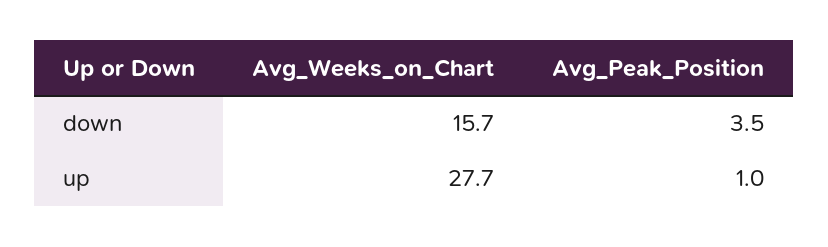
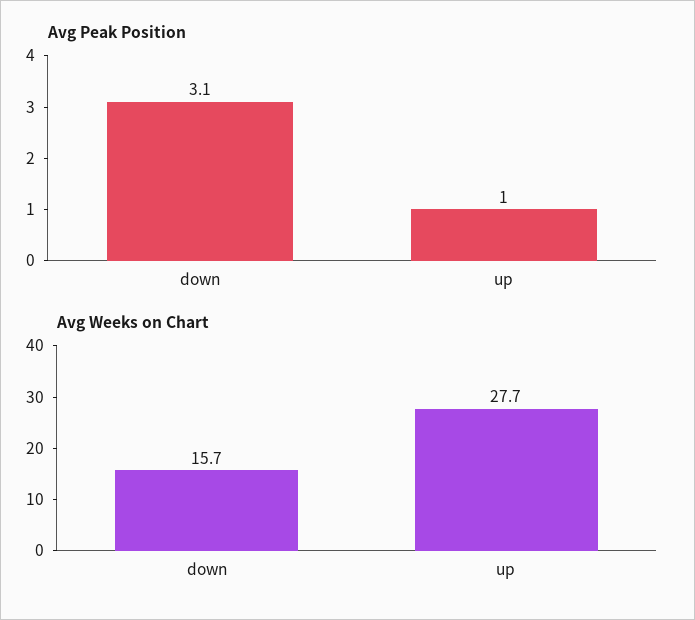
Avg_Peak_Position, down: 3.5 -> 3.1

